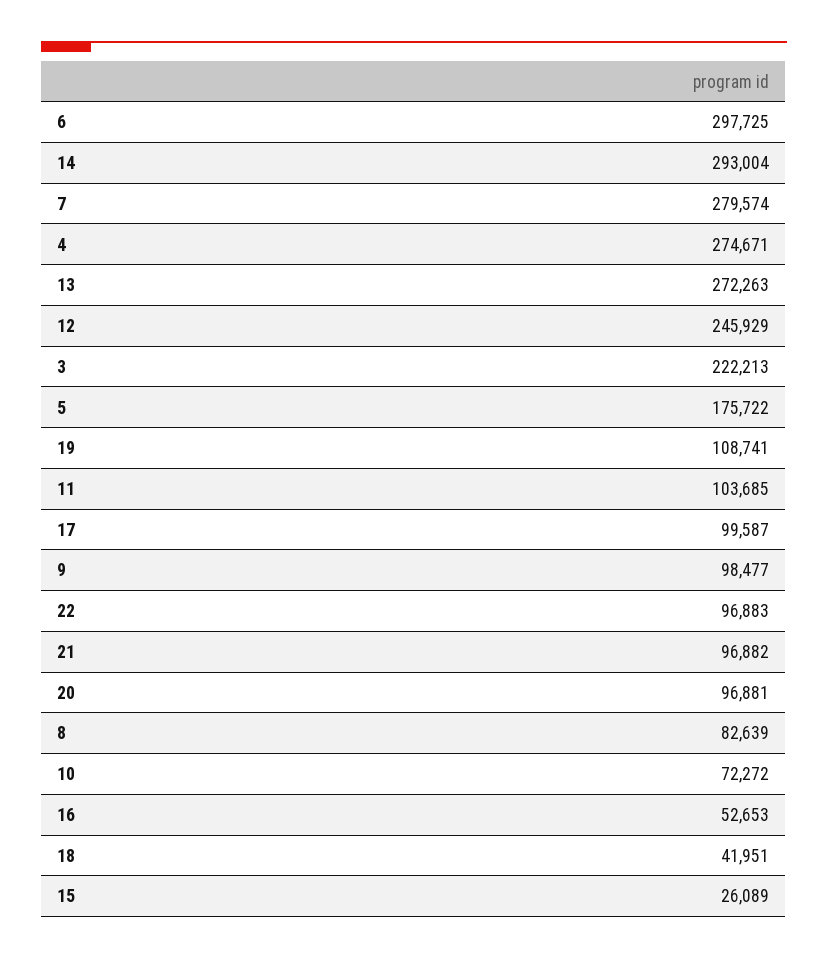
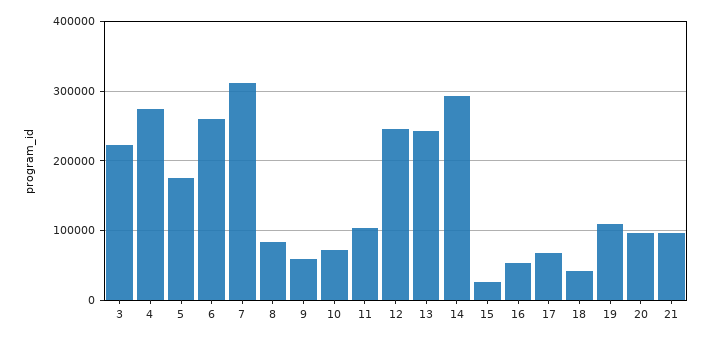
6: 297725 -> 260000
7: 279574 -> 310000
13: 272263 -> 240000
17: 99587 -> 70000
9: 98477 -> 60000
22: 96883 -> none

